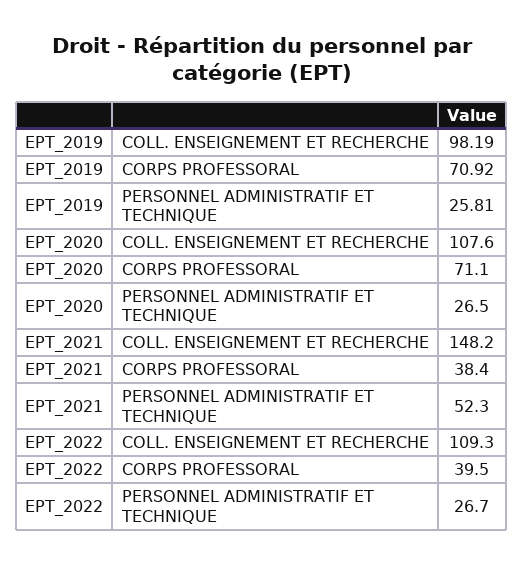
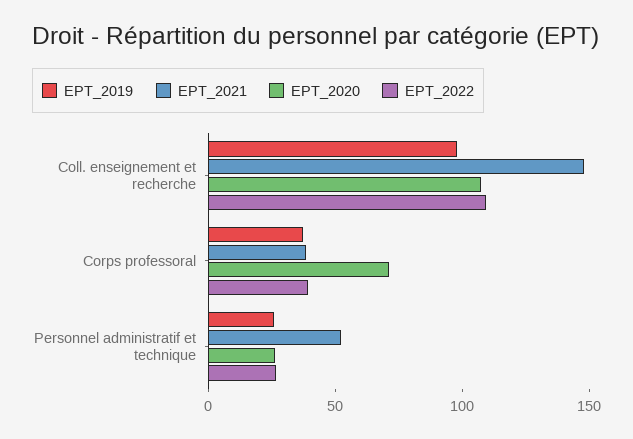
EPT_2019, CORPS PROFESSORAL: 70.92 -> 40

